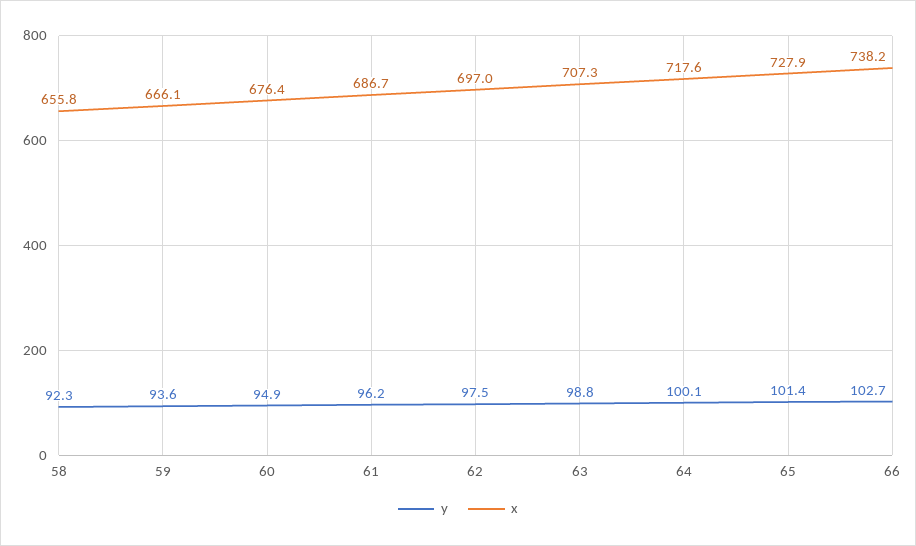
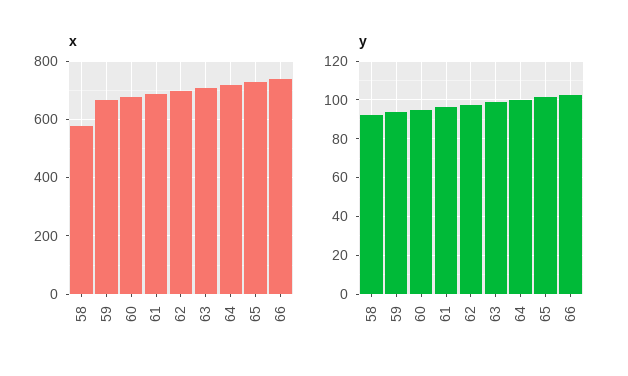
x, 58: 655.8 -> 575

